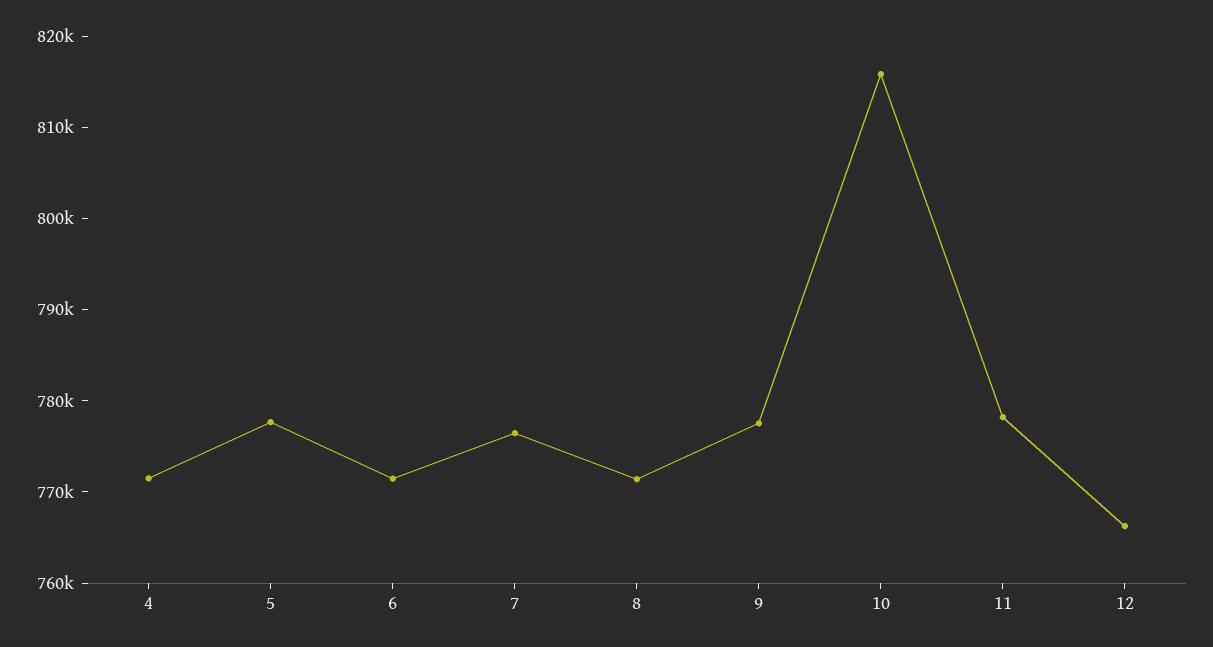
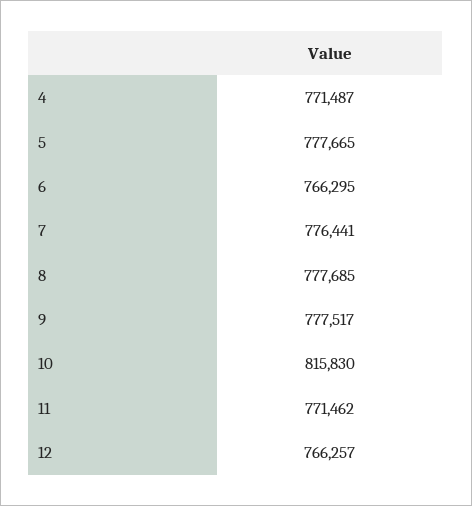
6: 772000 -> 766295
8: 772000 -> 777685
11: 778000 -> 771462

